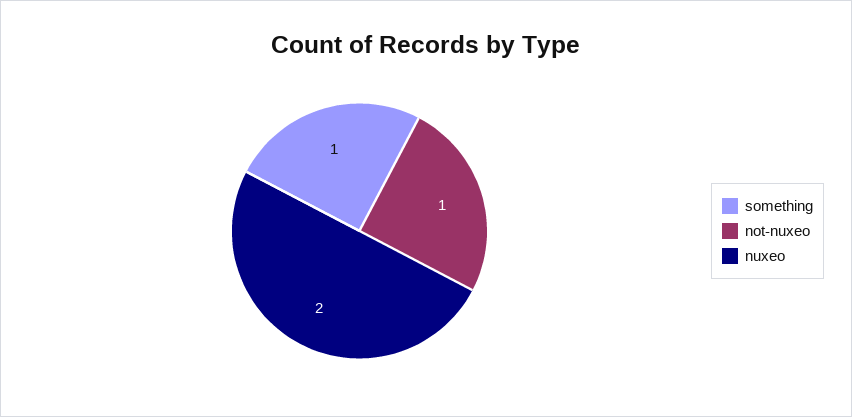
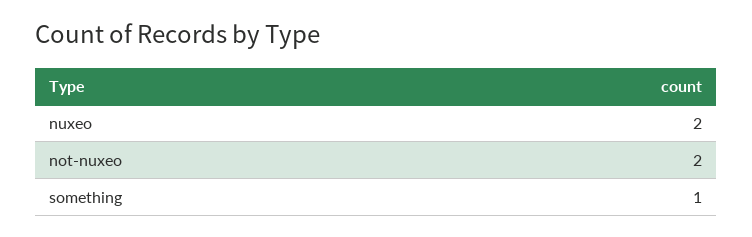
not-nuxeo: 1 -> 2

